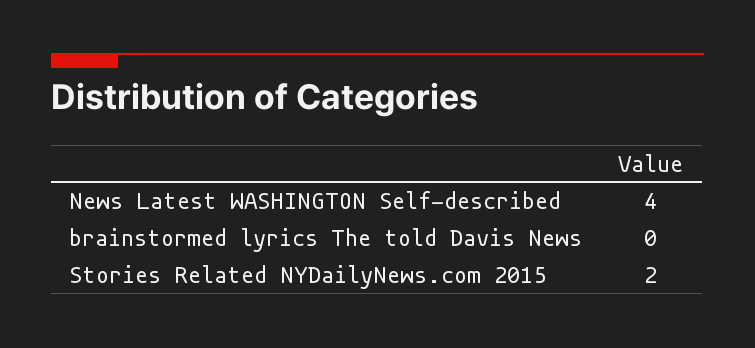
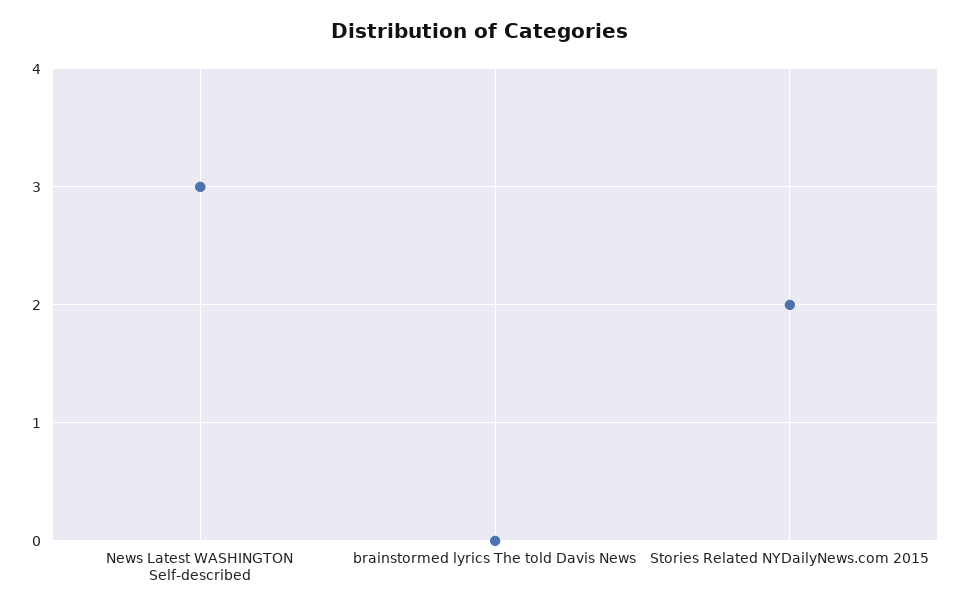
News Latest WASHINGTON Self-described: 4 -> 3

